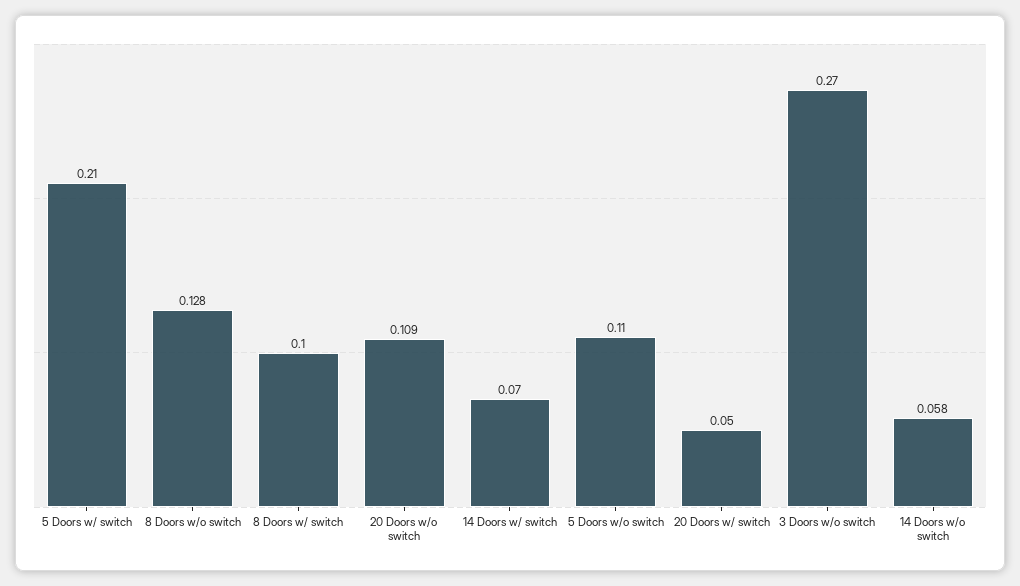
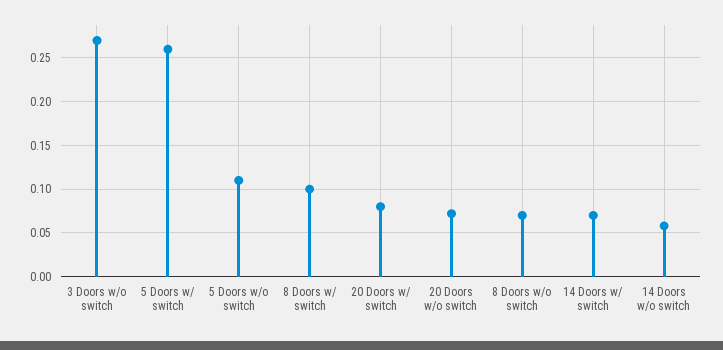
5 Doors w/ switch: 0.21 -> 0.26
8 Doors w/o switch: 0.128 -> 0.07
20 Doors w/o switch: 0.109 -> 0.07
20 Doors w/ switch: 0.05 -> 0.08

